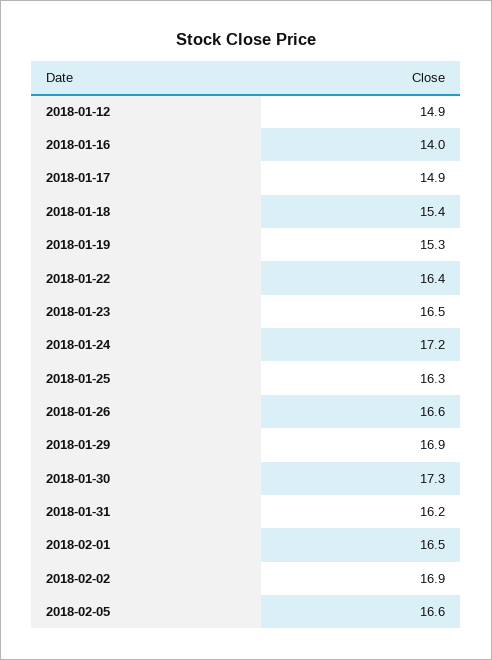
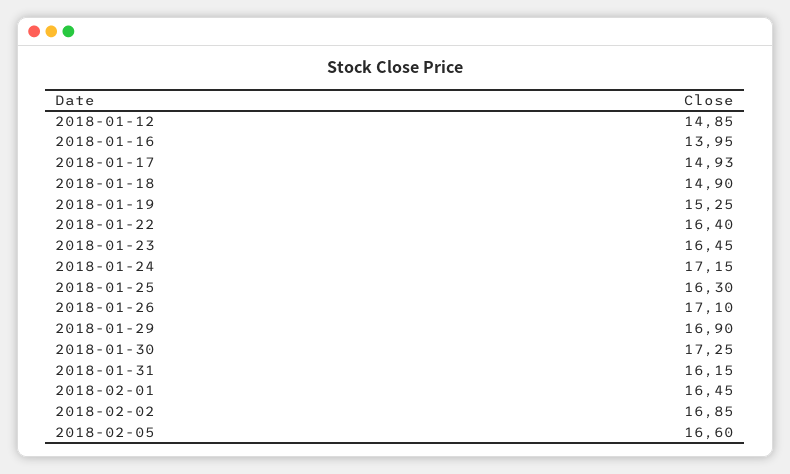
2018-01-18: 15.4 -> 14.9
2018-01-26: 16.6 -> 17.1

